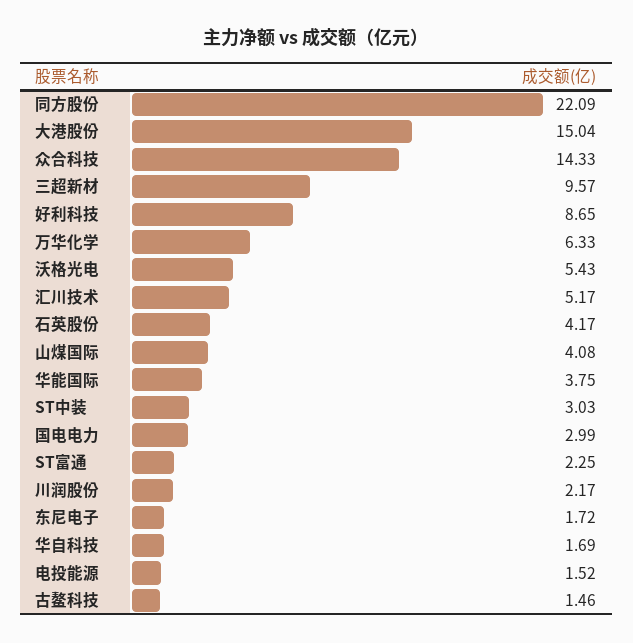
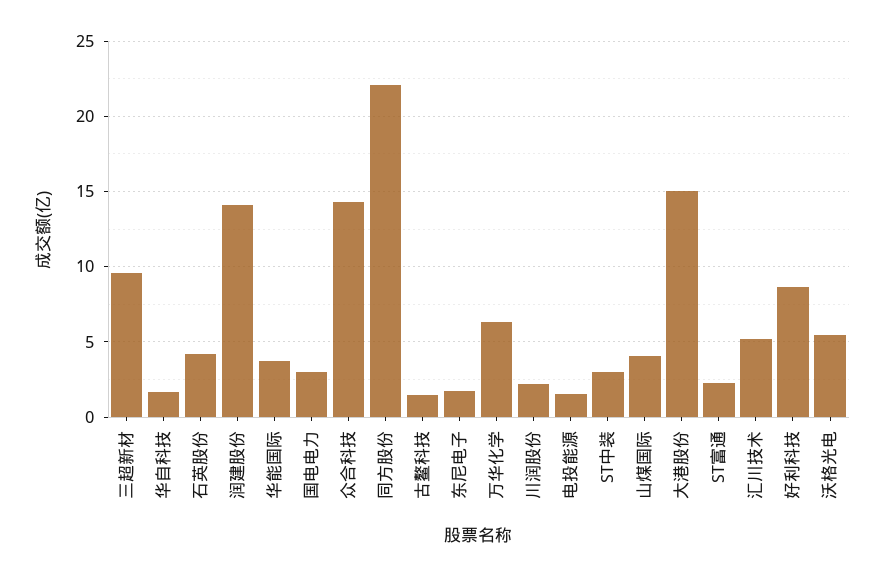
润建股份: none -> 14

